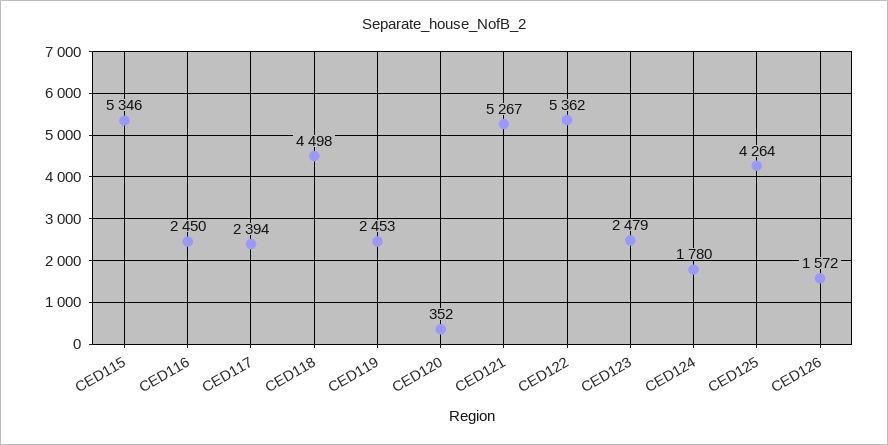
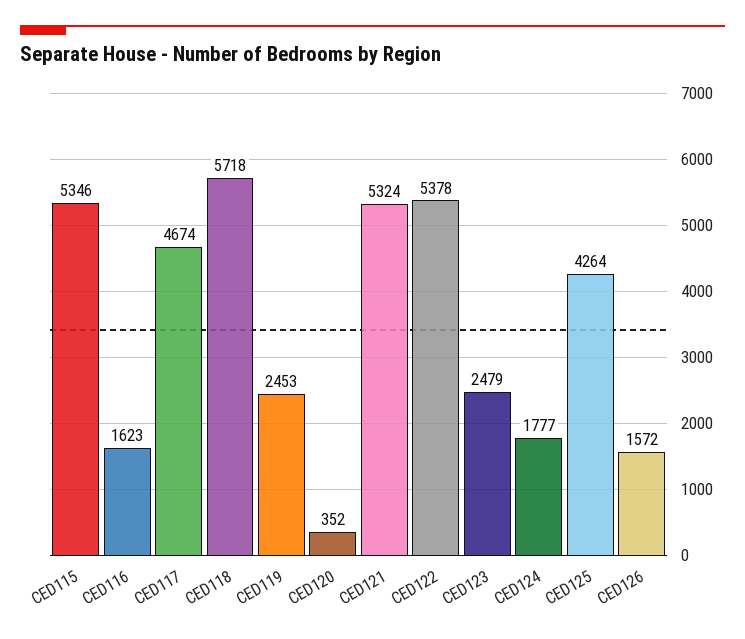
CED116: 2450 -> 1623
CED117: 2394 -> 4674
CED118: 4498 -> 5718
CED121: 5267 -> 5324
CED122: 5362 -> 5378
CED124: 1780 -> 1777

